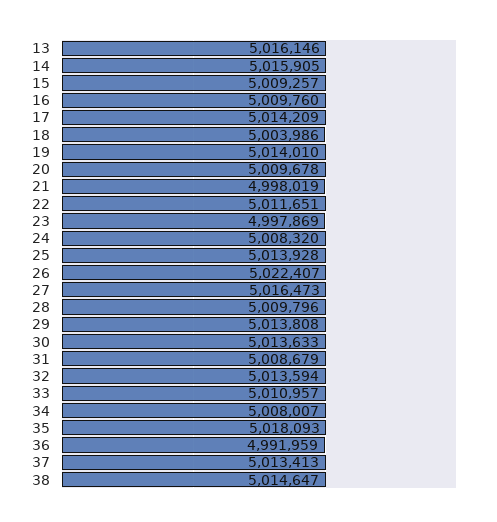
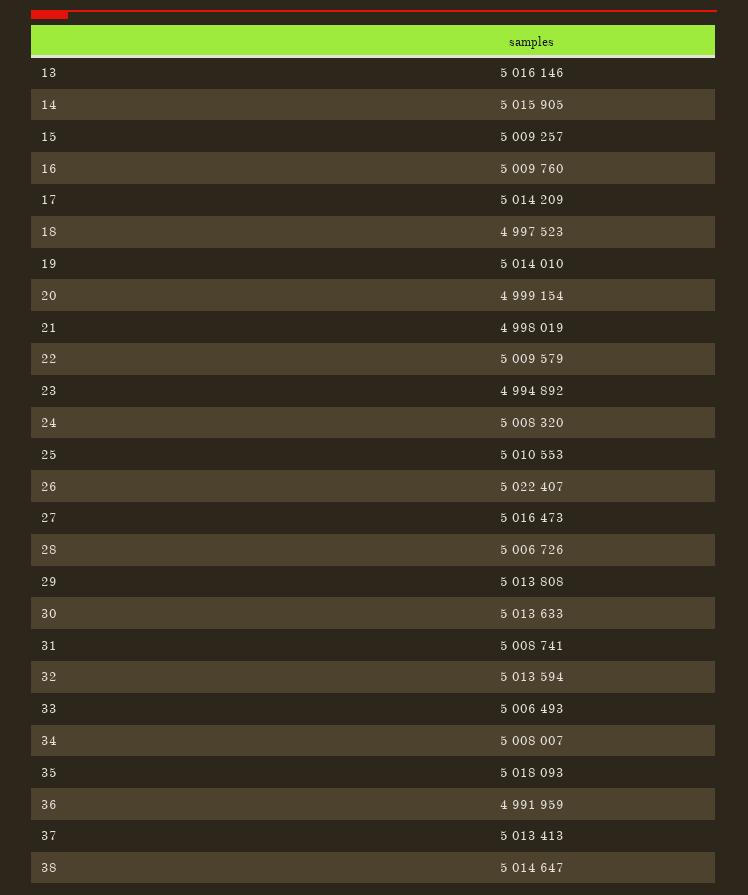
18: 5003986 -> 4997523
20: 5009678 -> 4999154
22: 5011651 -> 5009579
23: 4997869 -> 4994892
25: 5013928 -> 5010553
28: 5009796 -> 5006726
31: 5008679 -> 5008741
33: 5010957 -> 5006493

